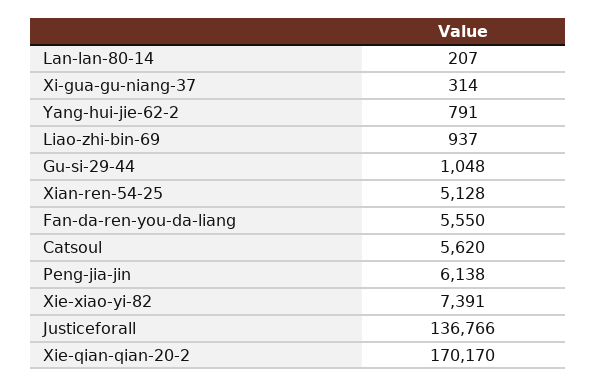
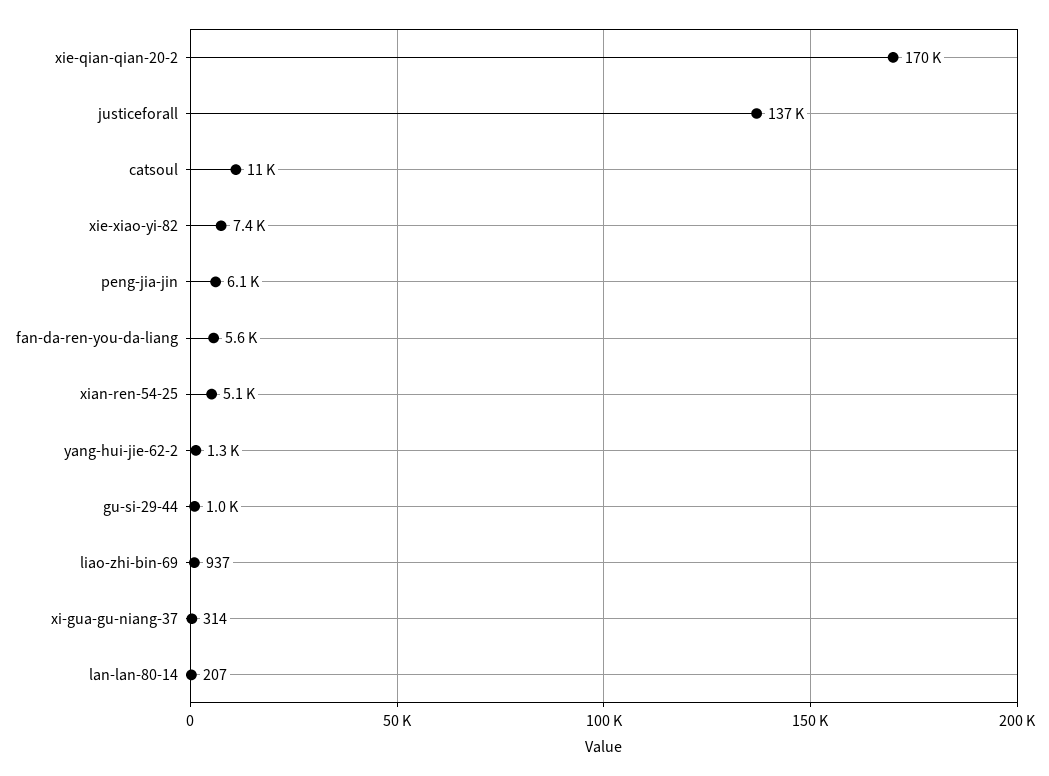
Yang-hui-jie-62-2: 791 -> 1300
Catsoul: 5620 -> 11000

